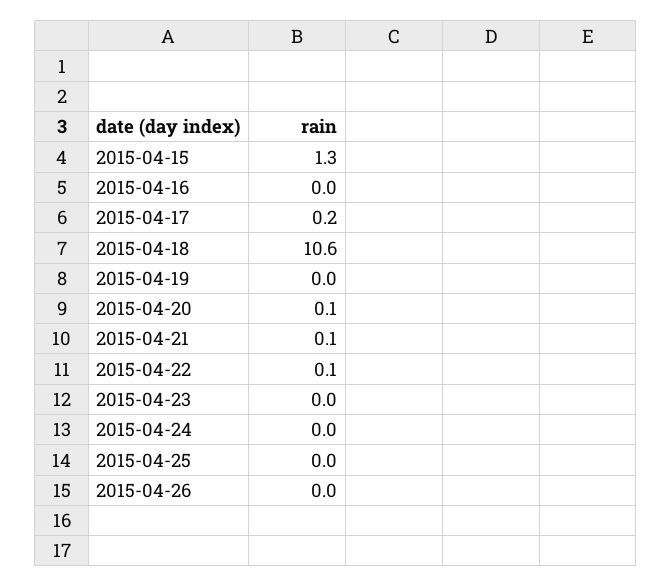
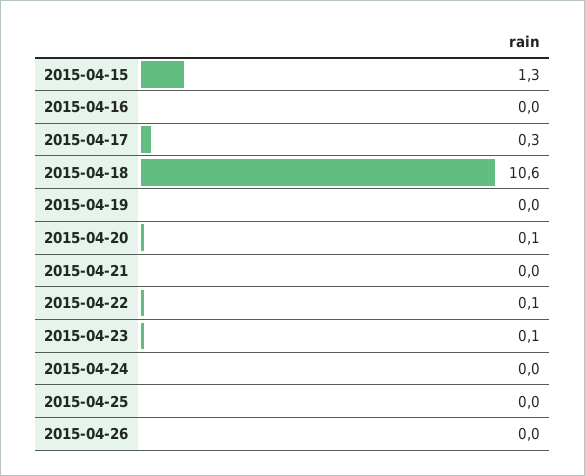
2015-04-17: 0.2 -> 0.3
2015-04-21: 0.1 -> 0
2015-04-23: 0 -> 0.1

